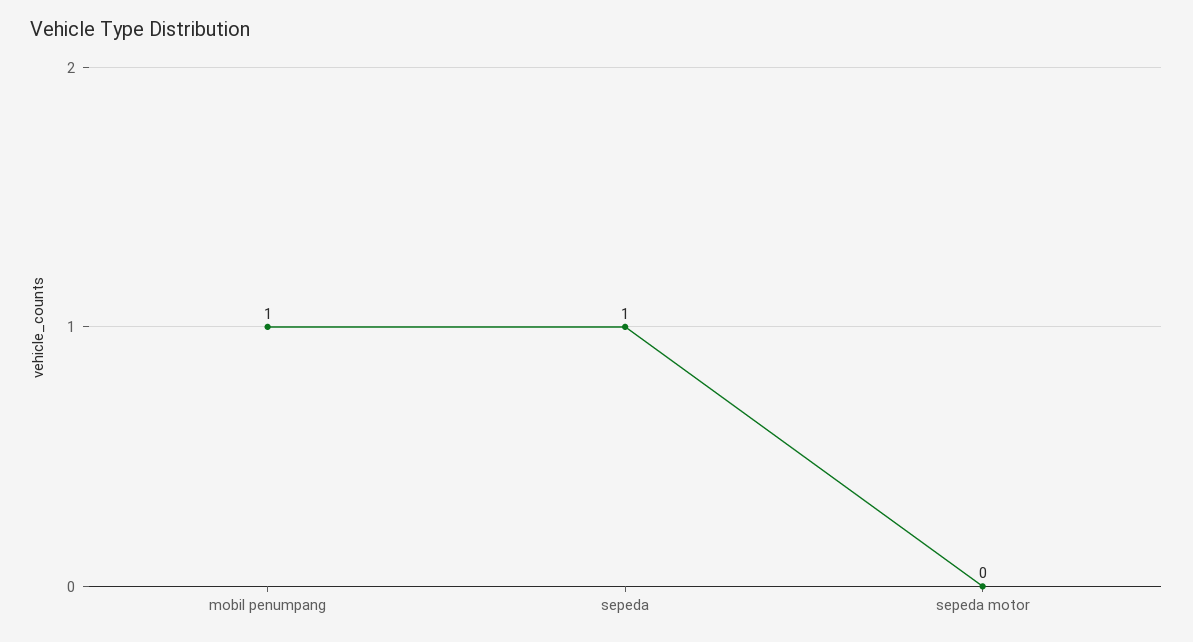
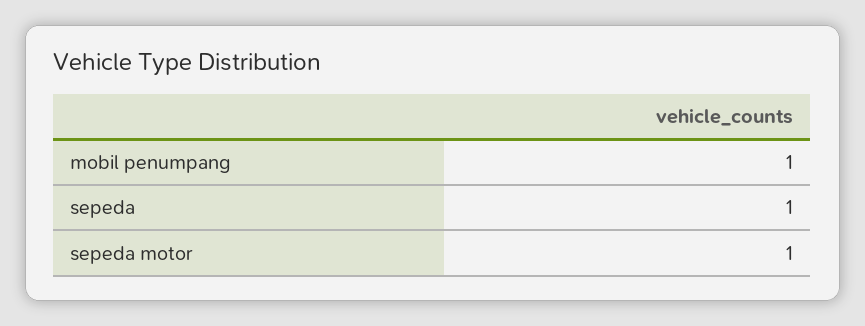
sepeda motor: 0 -> 1

